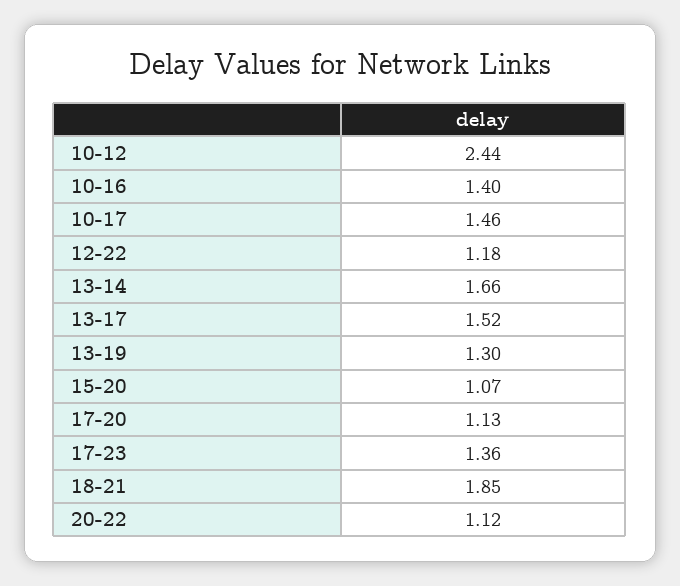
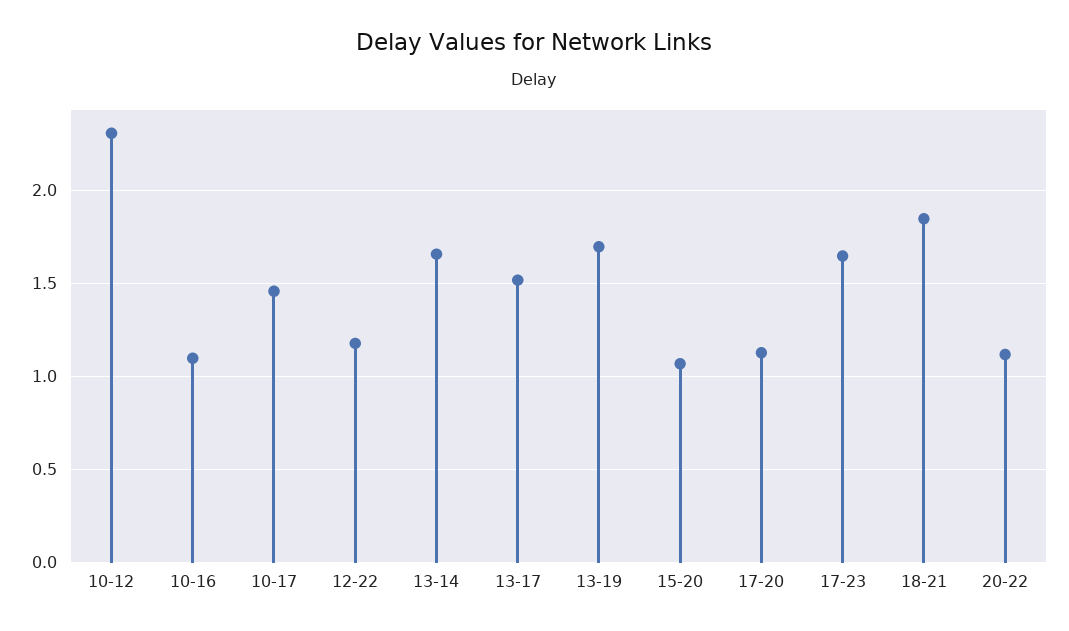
10-12: 2.44 -> 2.3
10-16: 1.4 -> 1.1
13-19: 1.3 -> 1.7
17-23: 1.36 -> 1.65

